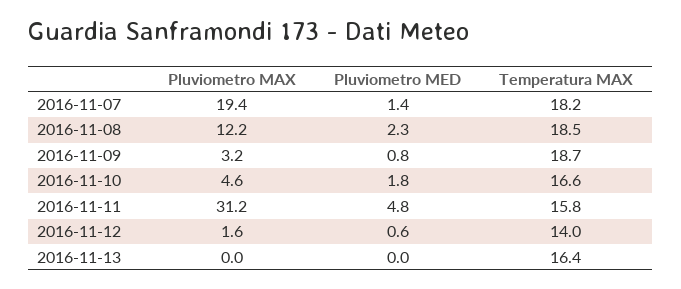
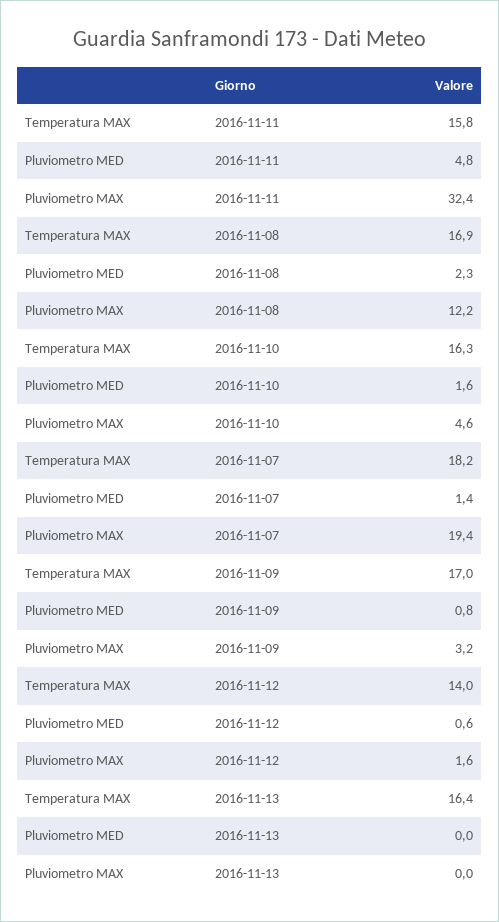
Temperatura MAX, 2016-11-08: 18.5 -> 16.9
Temperatura MAX, 2016-11-09: 18.7 -> 17
Pluviometro MED, 2016-11-10: 1.8 -> 1.6
Temperatura MAX, 2016-11-10: 16.6 -> 16.3
Pluviometro MAX, 2016-11-11: 31.2 -> 32.4

